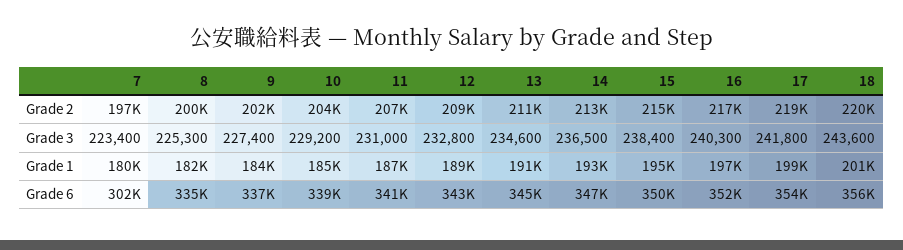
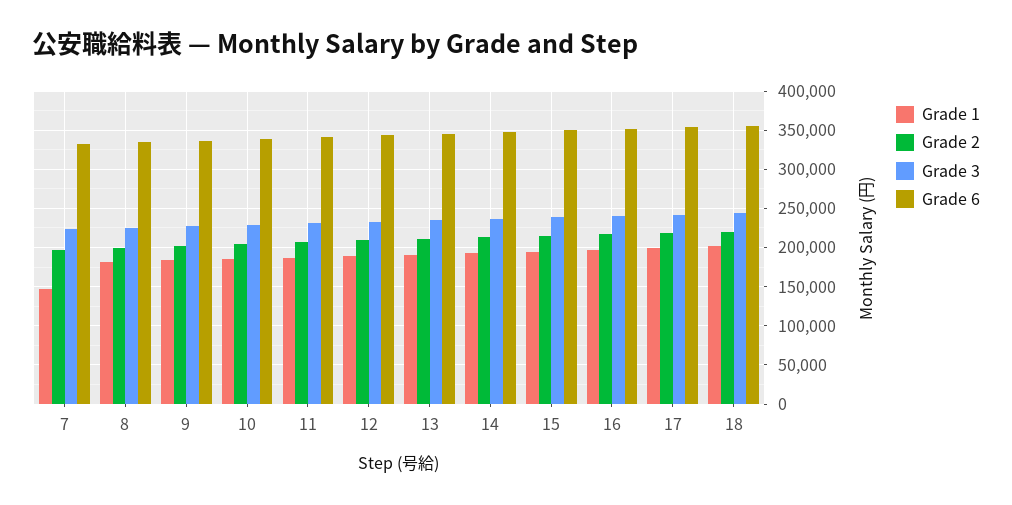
Grade 1, 7: 180000 -> 150000
Grade 6, 7: 302000 -> 330000

